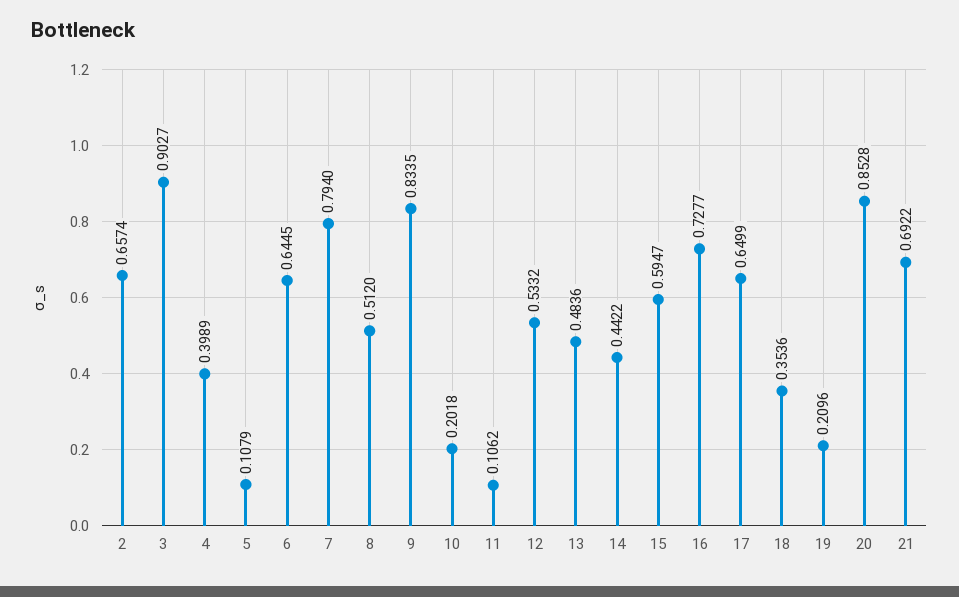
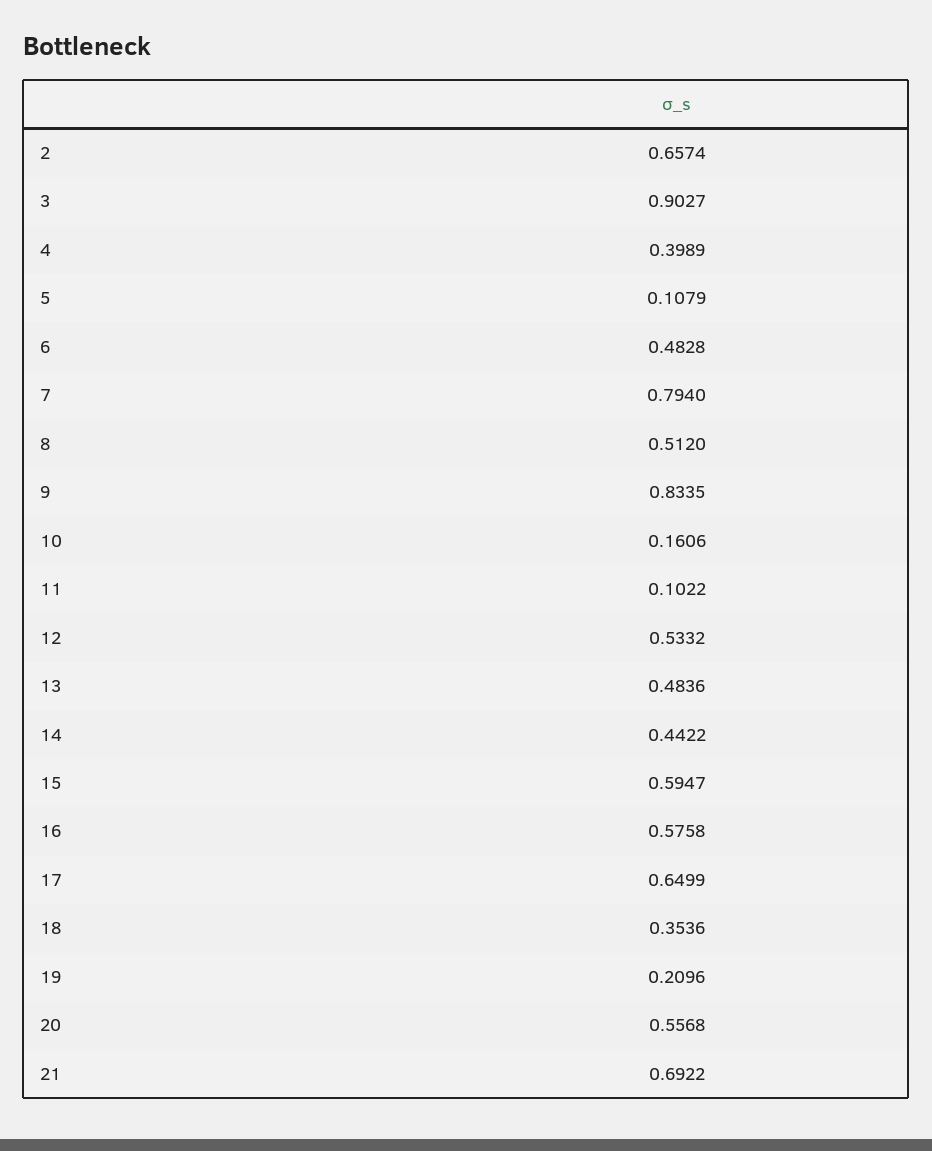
6: 0.6445 -> 0.4828
10: 0.2018 -> 0.1606
11: 0.1062 -> 0.1022
16: 0.7277 -> 0.5758
20: 0.8528 -> 0.5568

